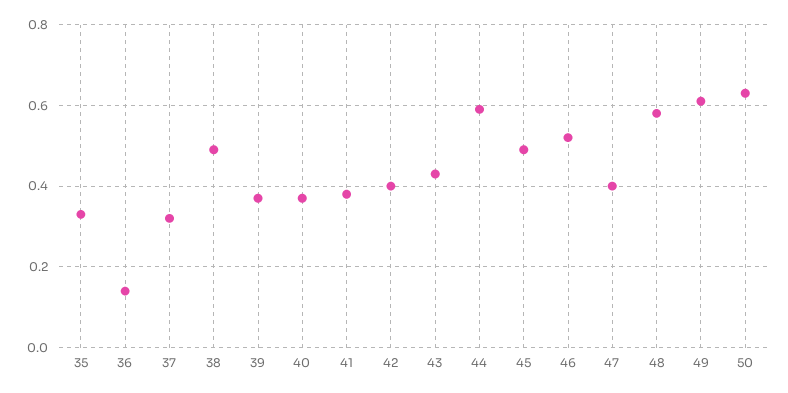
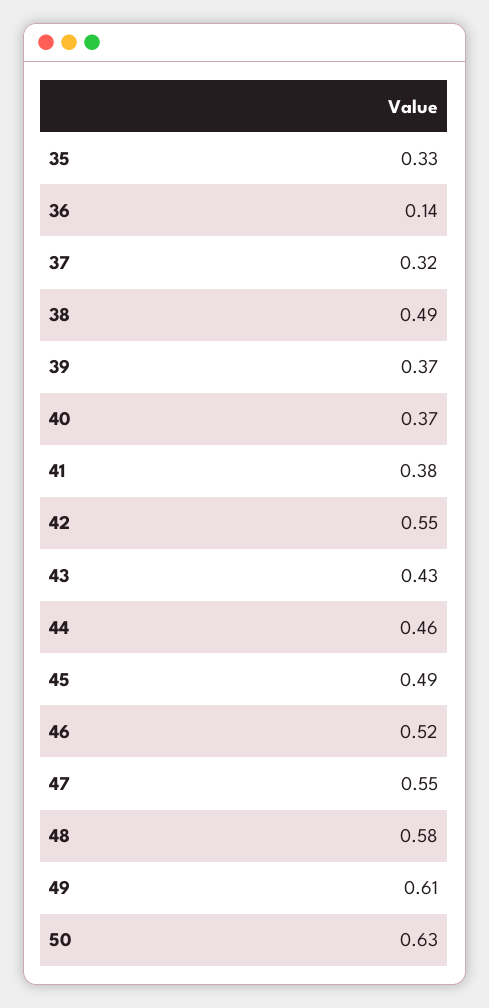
42: 0.4 -> 0.55
44: 0.6 -> 0.46
47: 0.4 -> 0.55

